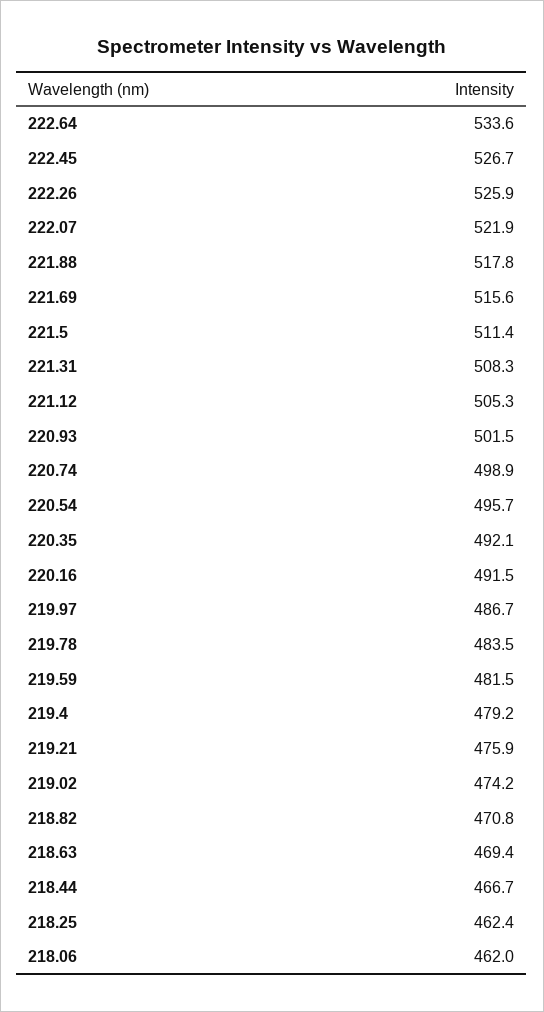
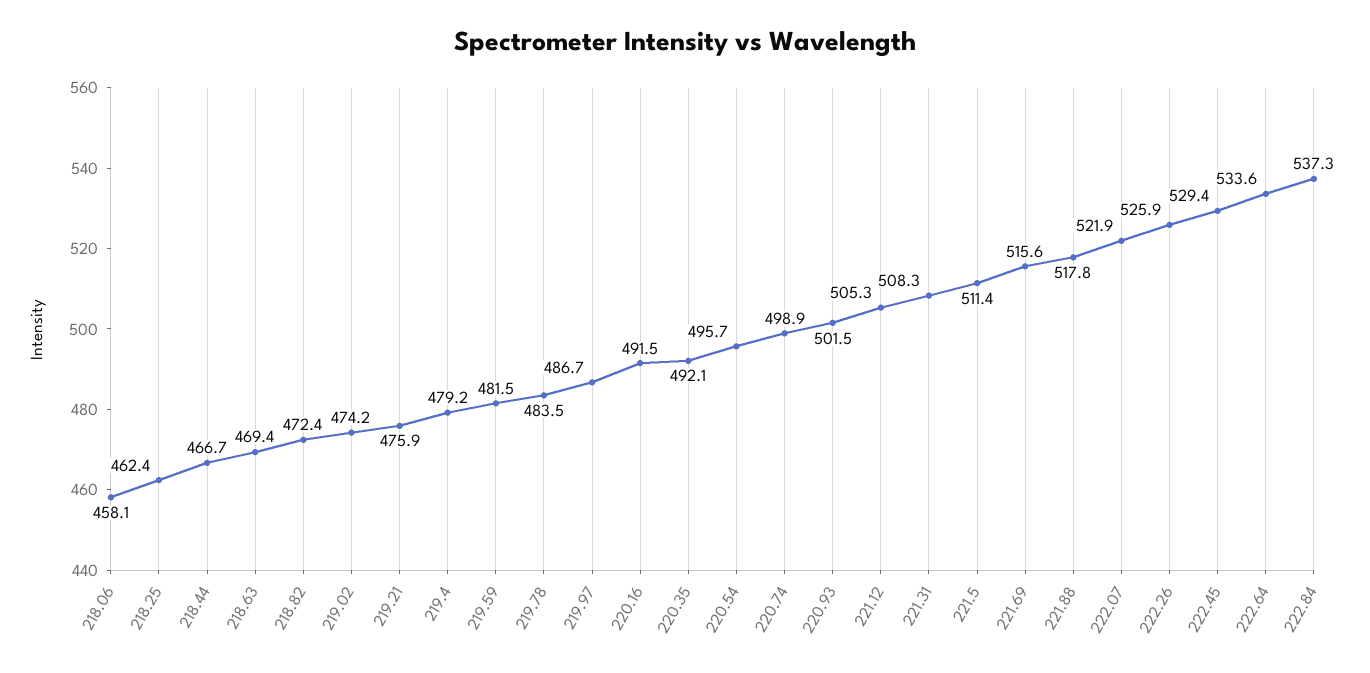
222.45: 526.7 -> 529.4
218.82: 470.8 -> 472.4
218.06: 462 -> 458.1
222.84: none -> 537.3

